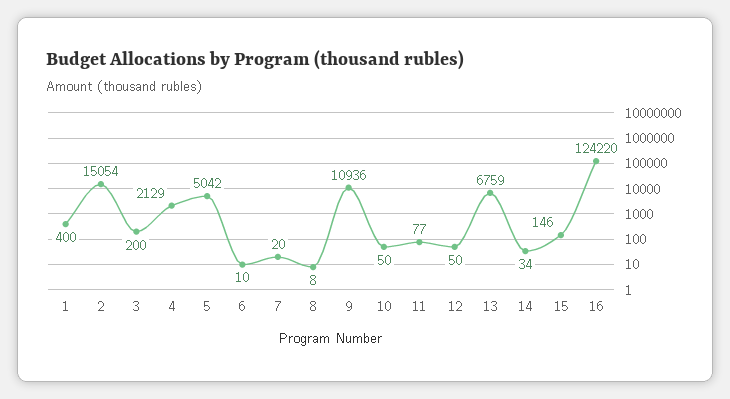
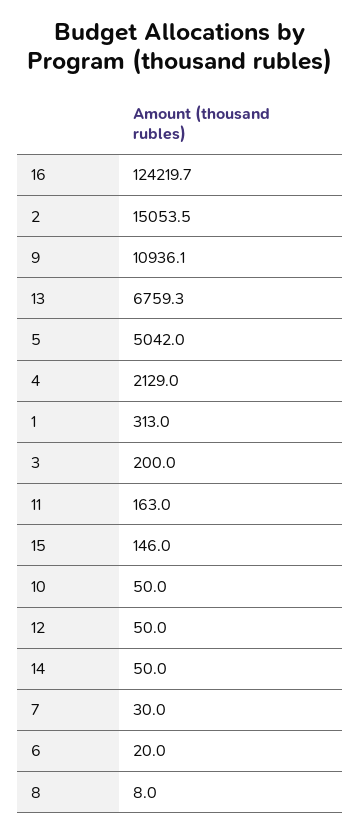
1: 400 -> 313
6: 10 -> 20
7: 20 -> 30
11: 77 -> 163
14: 34 -> 50

